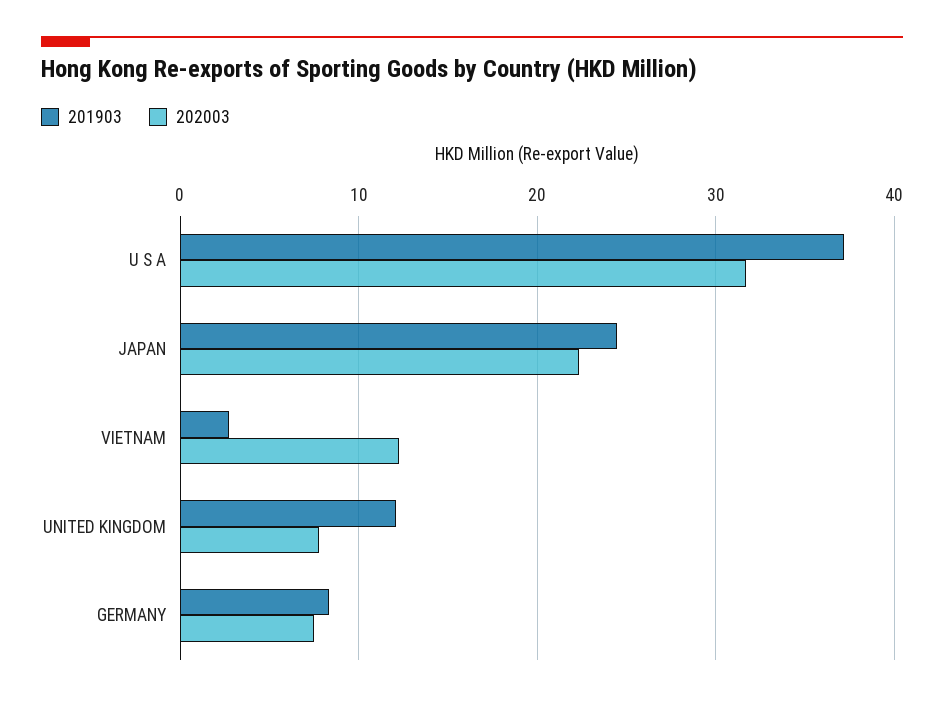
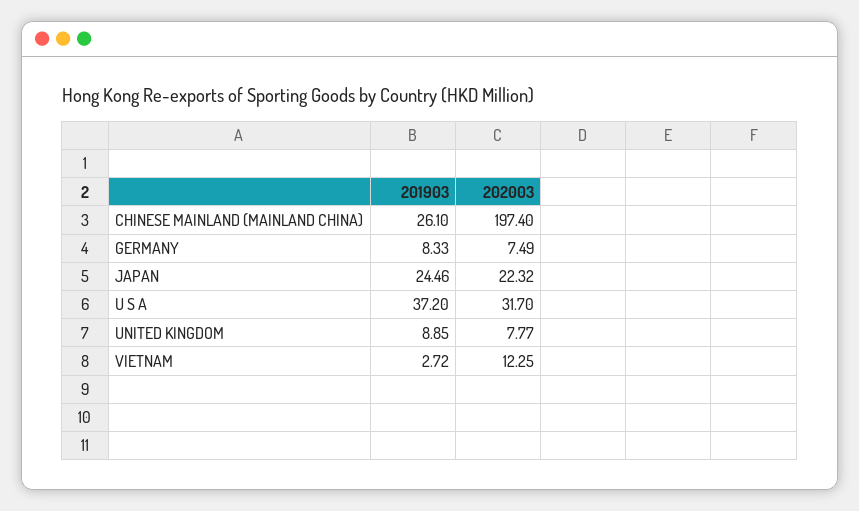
201903, UNITED KINGDOM: 12 -> 8.85
201903, CHINESE MAINLAND (MAINLAND CHINA): none -> 26.1
202003, CHINESE MAINLAND (MAINLAND CHINA): none -> 197.4

